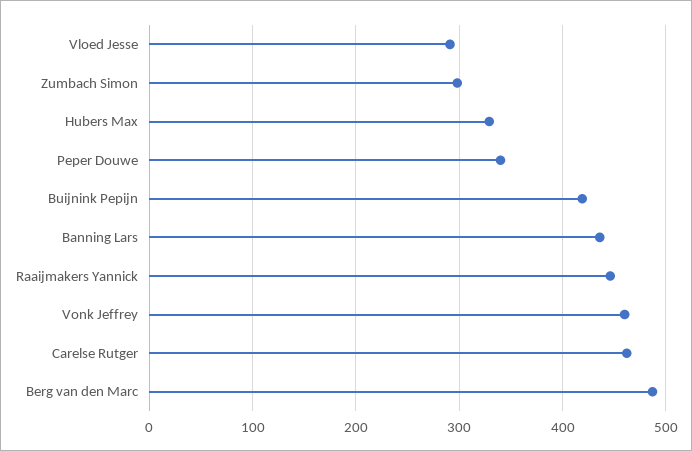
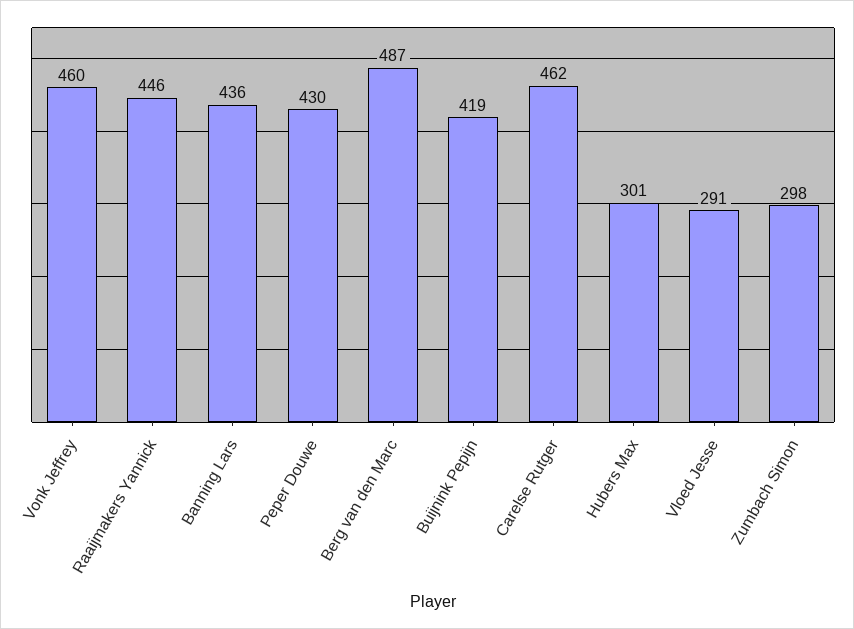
Hubers Max: 330 -> 301
Peper Douwe: 340 -> 430

